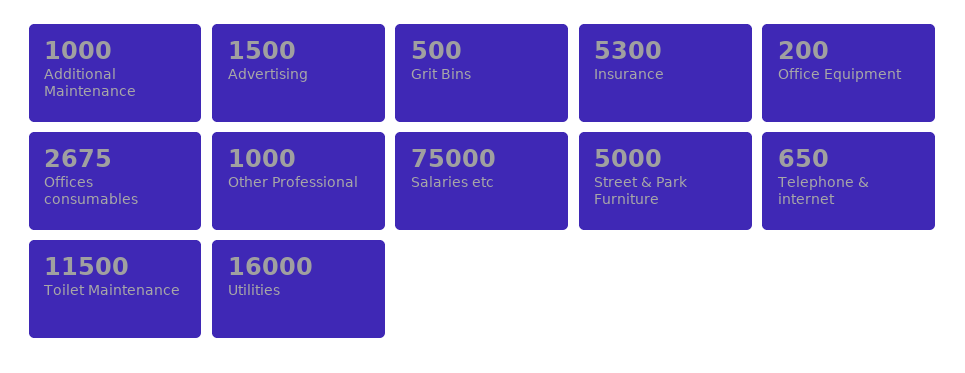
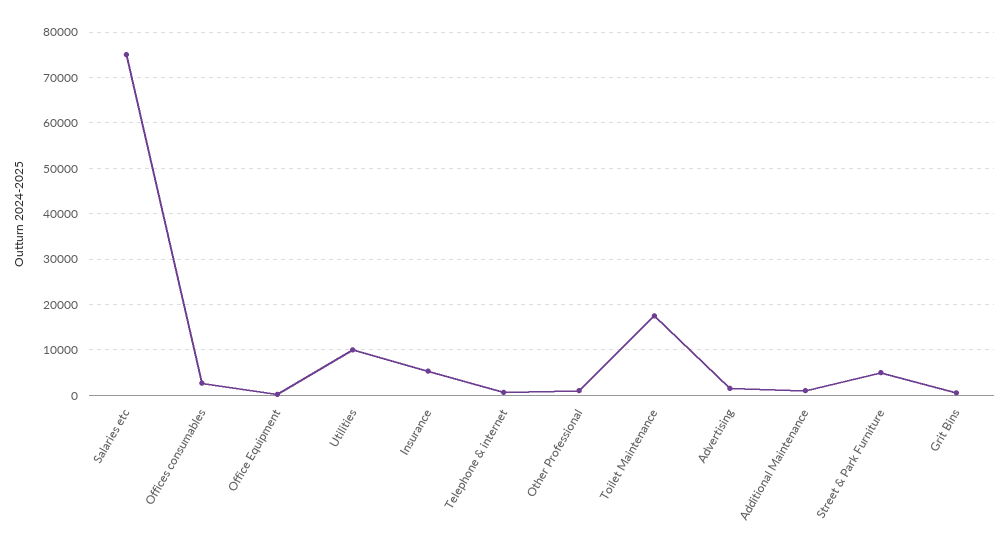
Toilet Maintenance: 11500 -> 18000
Utilities: 16000 -> 10000

